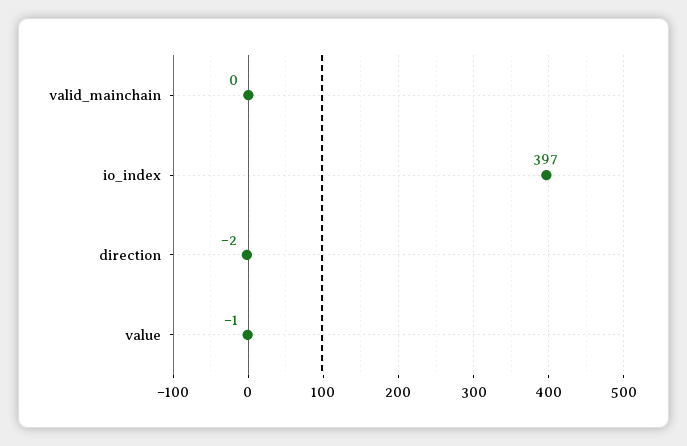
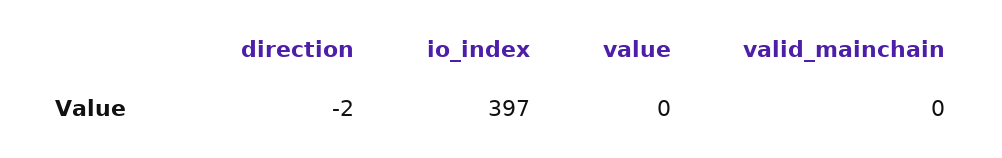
value: -1 -> 0

